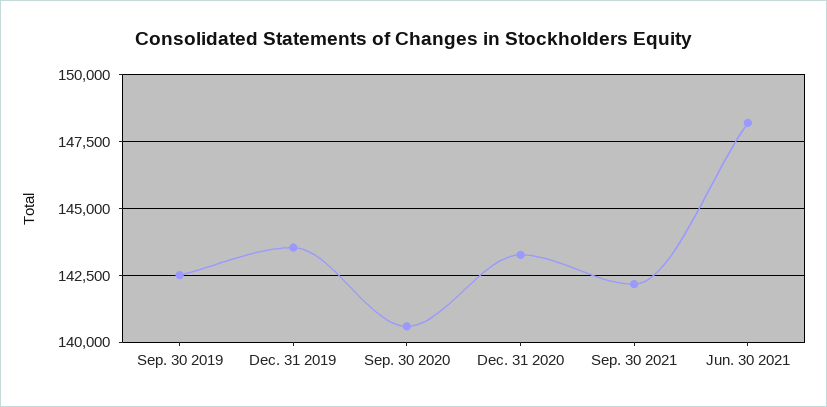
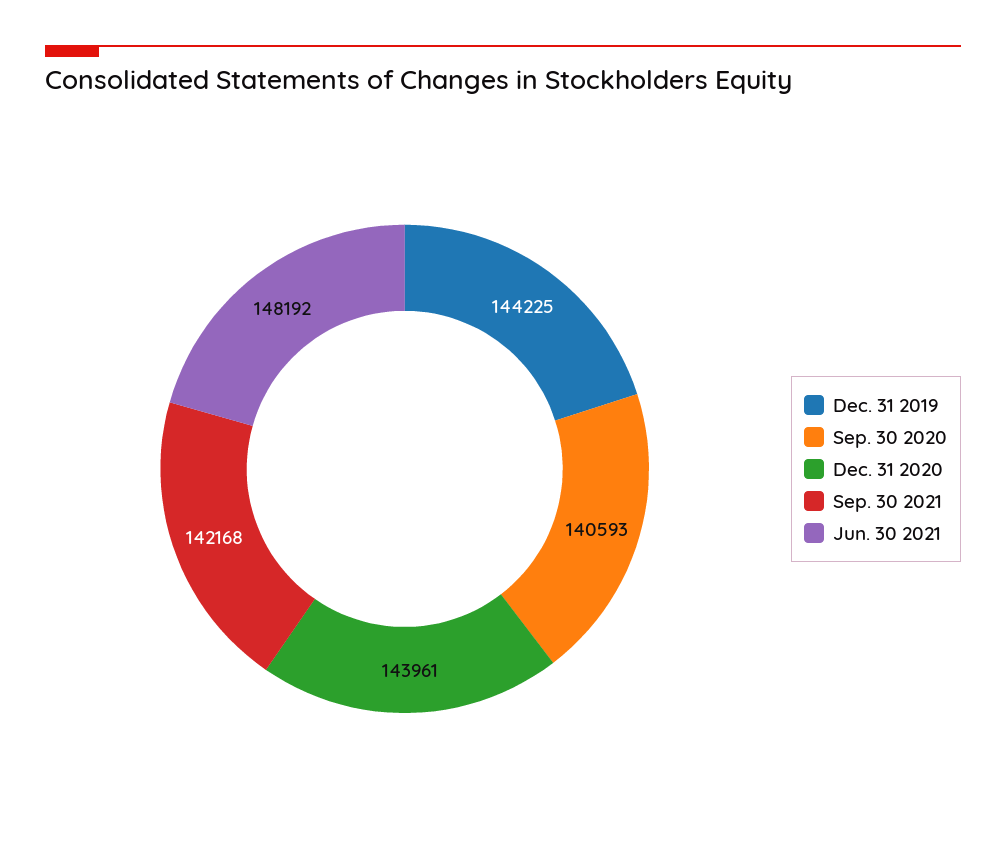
Sep. 30 2019: 142500 -> none
Dec. 31 2019: 143500 -> 144225
Dec. 31 2020: 143250 -> 143961

